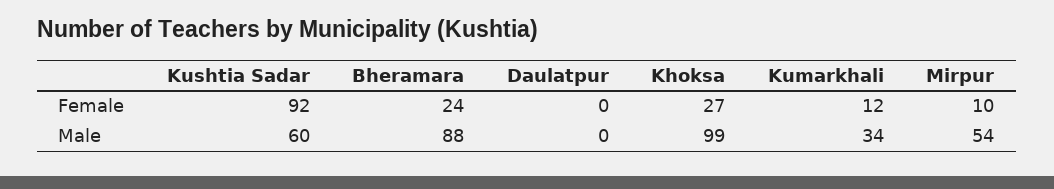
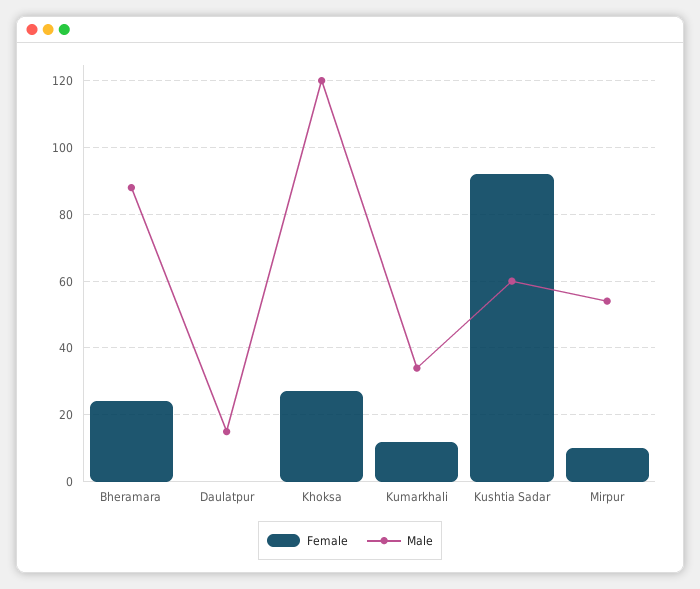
Male, Daulatpur: 0 -> 15
Male, Khoksa: 99 -> 120

